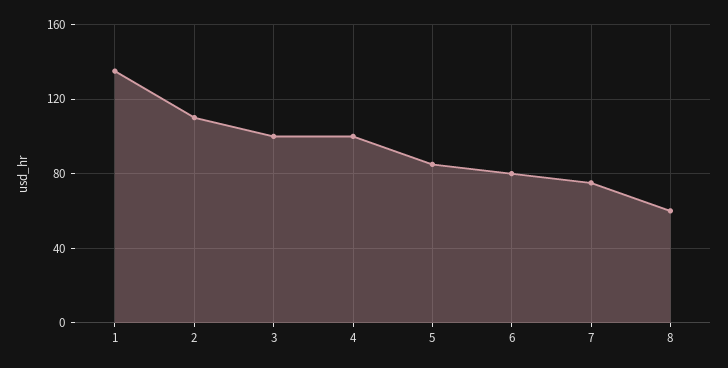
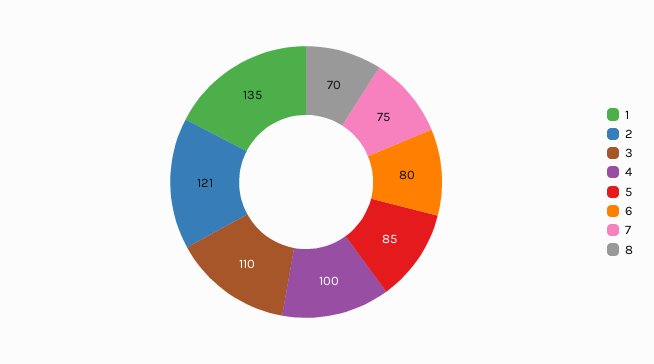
2: 110 -> 121
3: 100 -> 110
8: 60 -> 70

